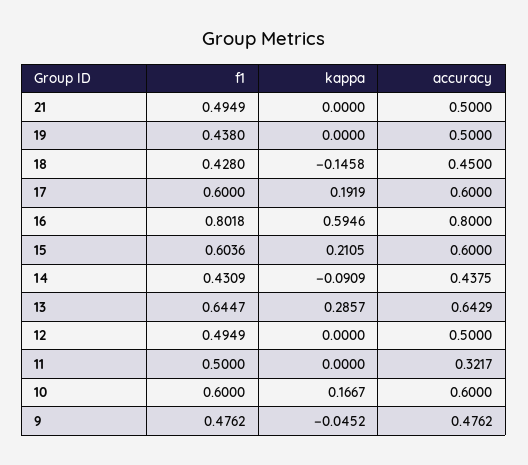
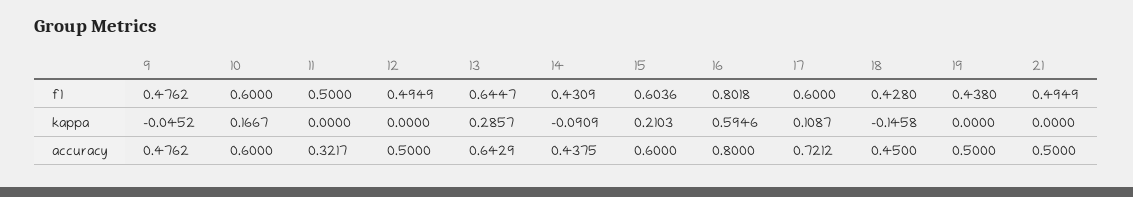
kappa, 17: 0.1919 -> 0.1087
accuracy, 17: 0.6 -> 0.7212
kappa, 15: 0.2105 -> 0.2103

